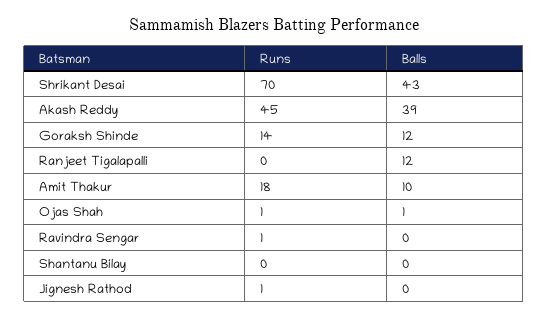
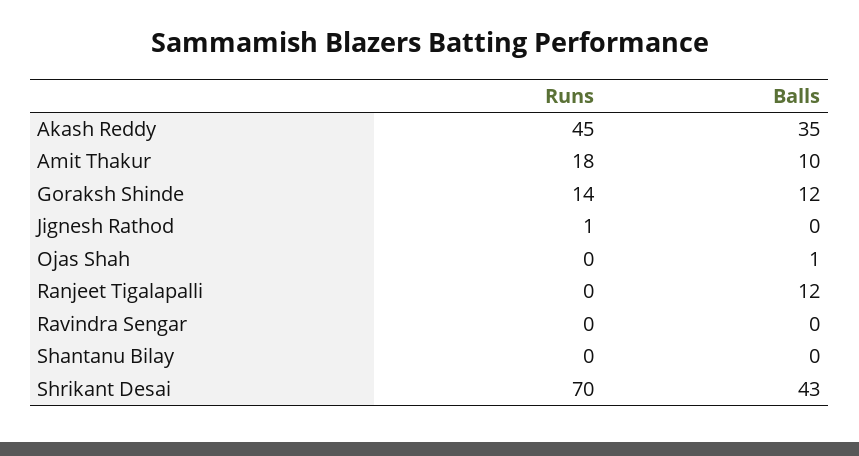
Balls, Akash Reddy: 39 -> 35
Runs, Ojas Shah: 1 -> 0
Runs, Ravindra Sengar: 1 -> 0

